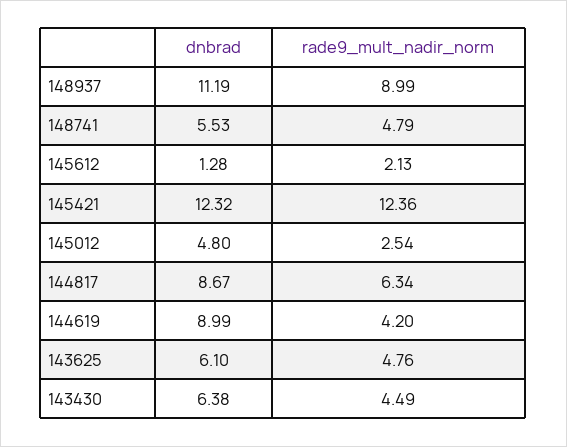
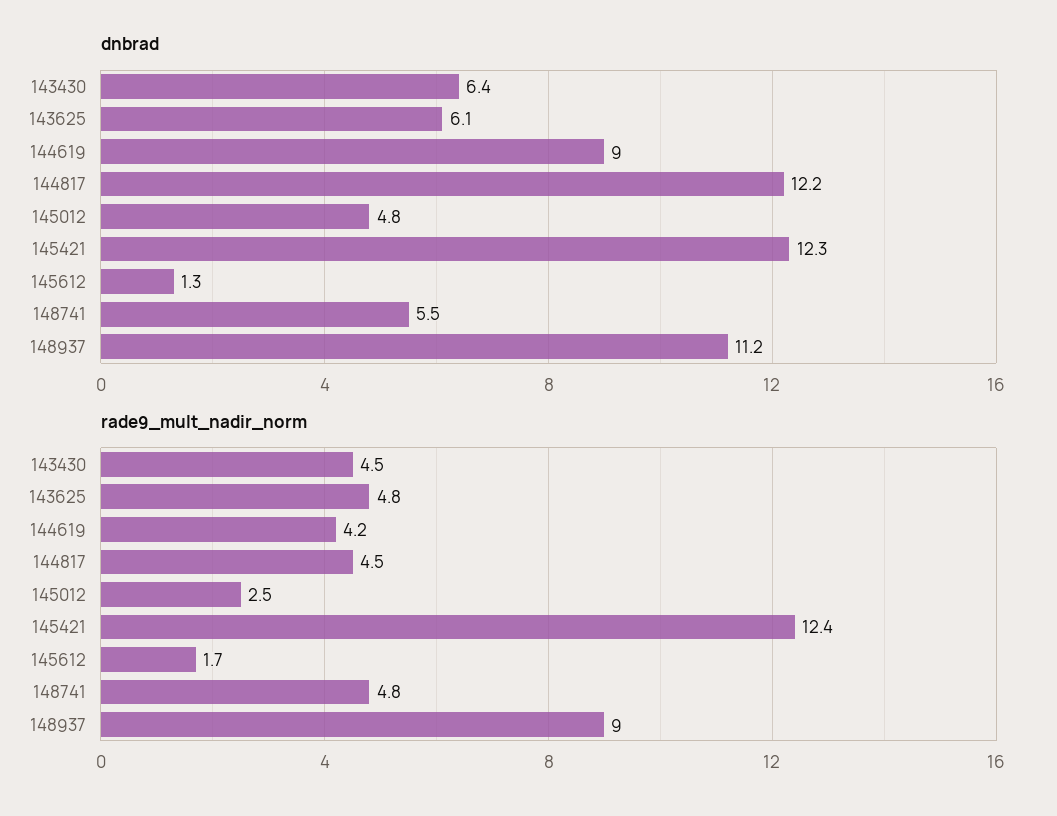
rade9_mult_nadir_norm, 145612: 2.13 -> 1.7
dnbrad, 144817: 8.67 -> 12.2
rade9_mult_nadir_norm, 144817: 6.34 -> 4.5

